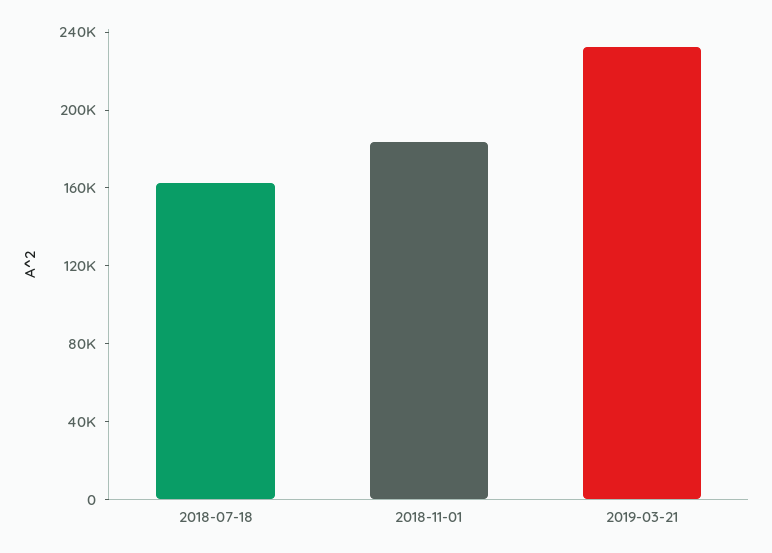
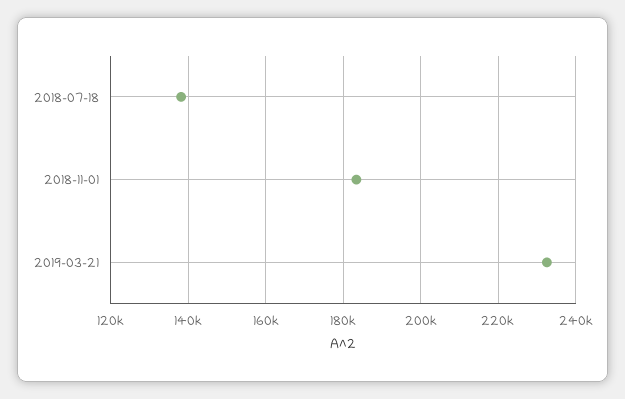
2018-07-18: 160000 -> 138000

